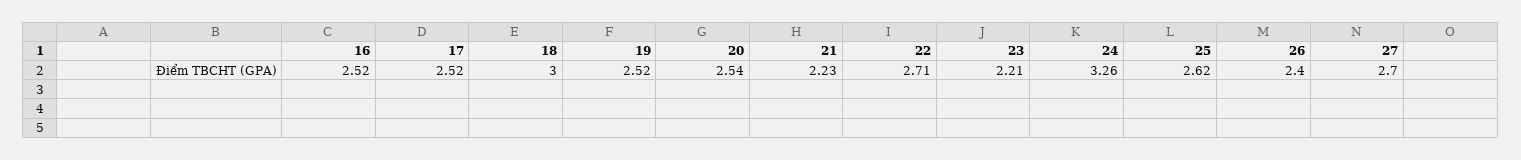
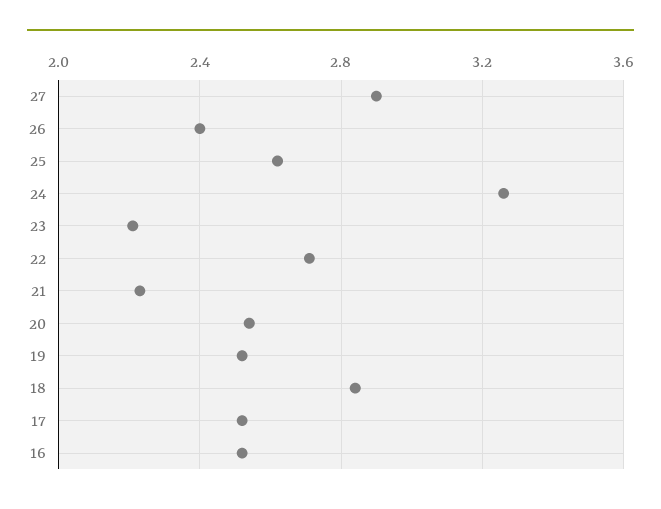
18: 3 -> 2.85
27: 2.7 -> 2.9

